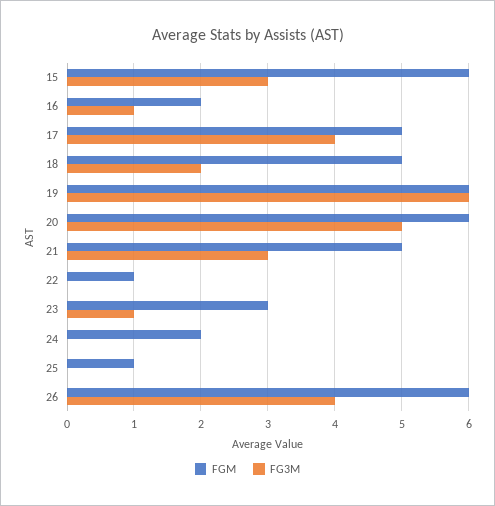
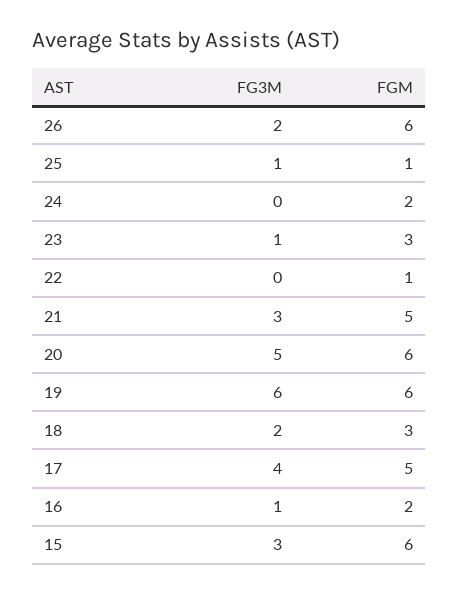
FGM, 18: 5 -> 3
FG3M, 25: 0 -> 1
FG3M, 26: 4 -> 2

